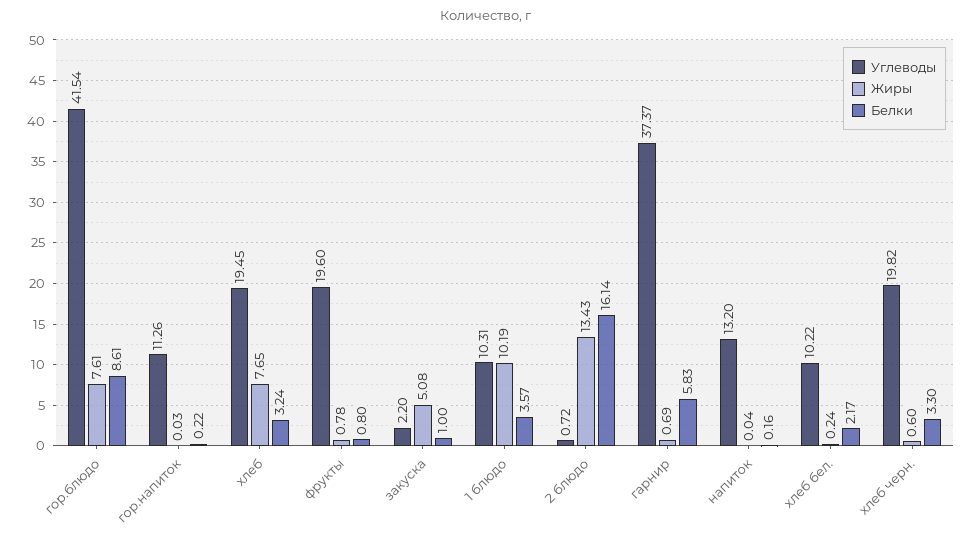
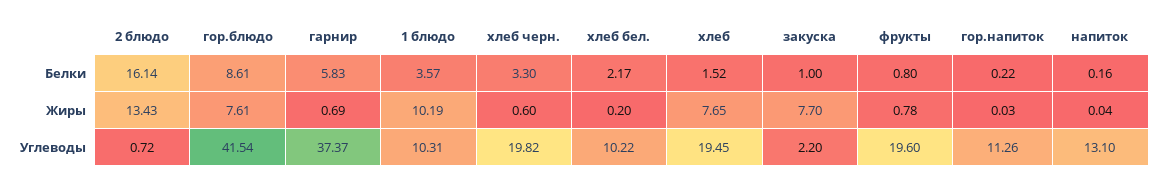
Белки, хлеб: 3.24 -> 1.52
Жиры, закуска: 5.08 -> 7.7
Углеводы, напиток: 13.2 -> 13.1
Жиры, хлеб бел.: 0.24 -> 0.2

